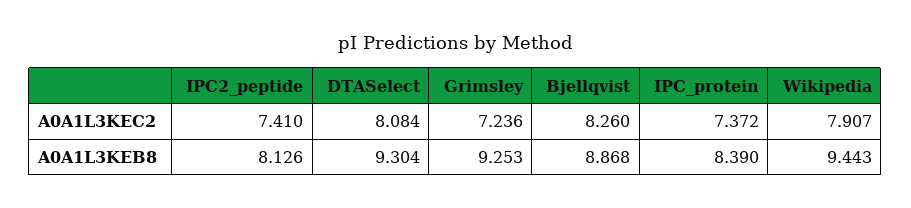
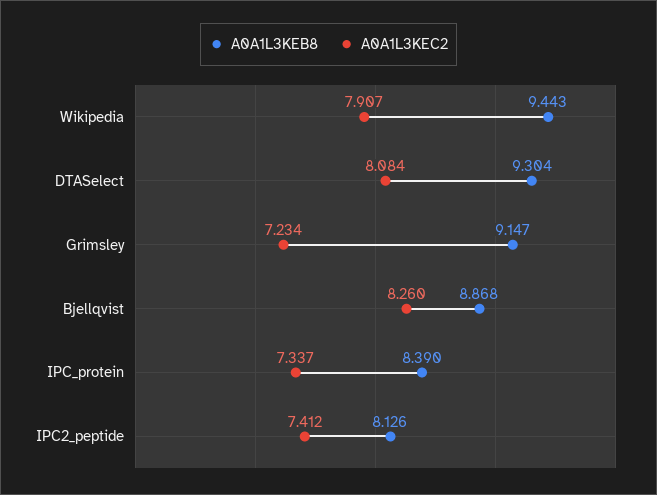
A0A1L3KEC2, IPC2_peptide: 7.41 -> 7.412
A0A1L3KEC2, Grimsley: 7.236 -> 7.234
A0A1L3KEC2, IPC_protein: 7.372 -> 7.337
A0A1L3KEB8, Grimsley: 9.253 -> 9.147

